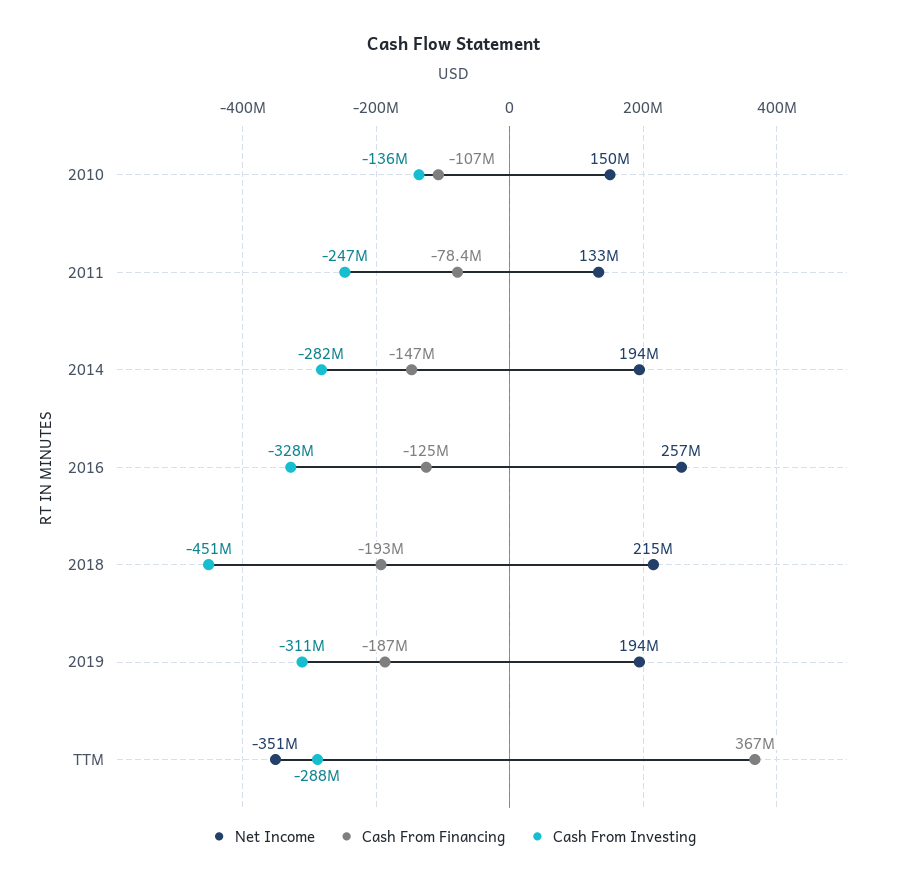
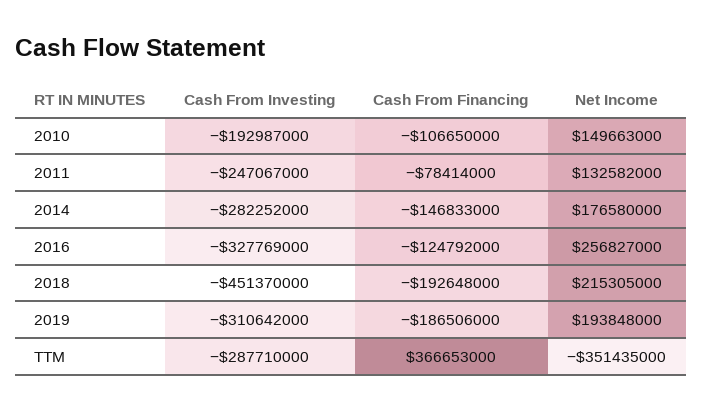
Cash From Investing, 2010: -136000000 -> -192987000
Net Income, 2014: 194000000 -> 176580000

